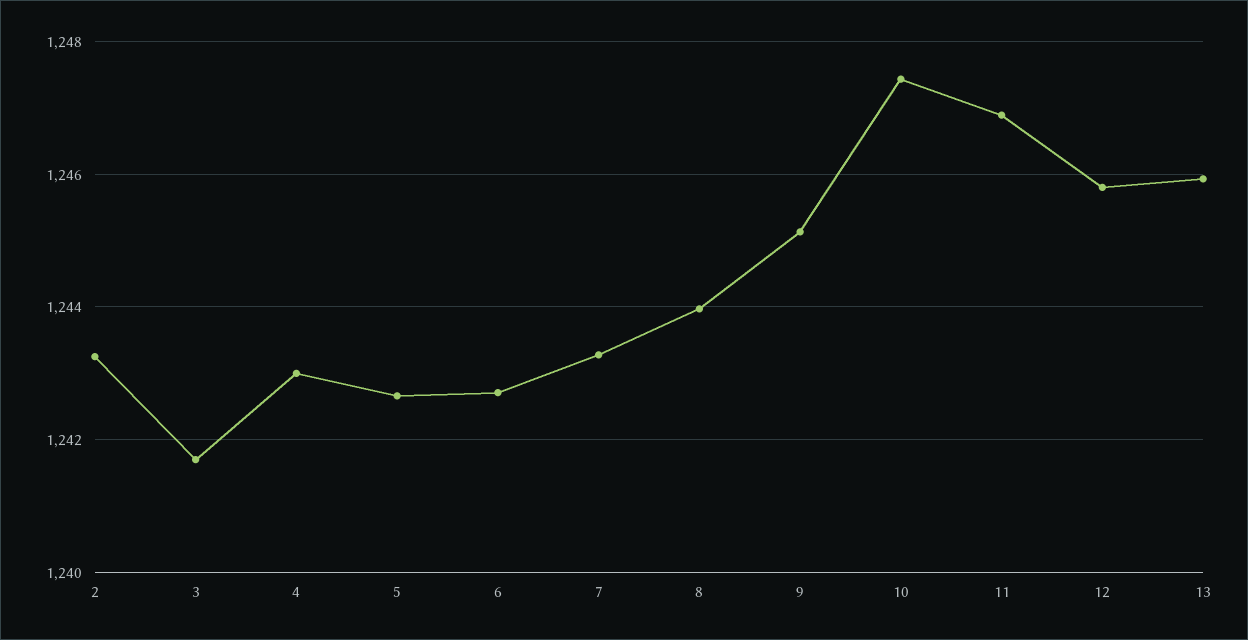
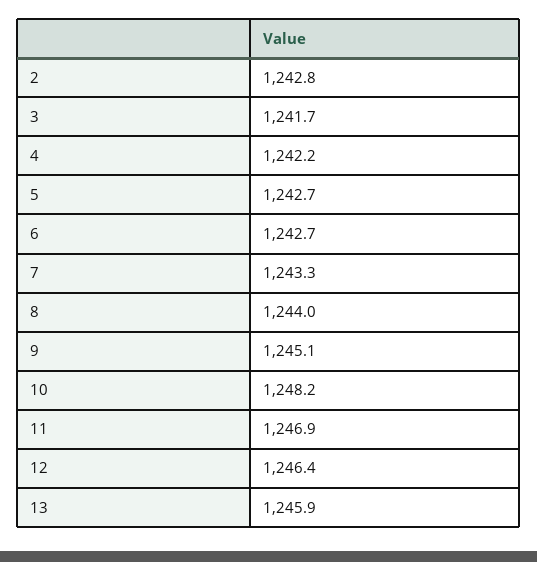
2: 1243.2 -> 1242.8
4: 1243 -> 1242.2
10: 1247.4 -> 1248.2
12: 1245.8 -> 1246.4

